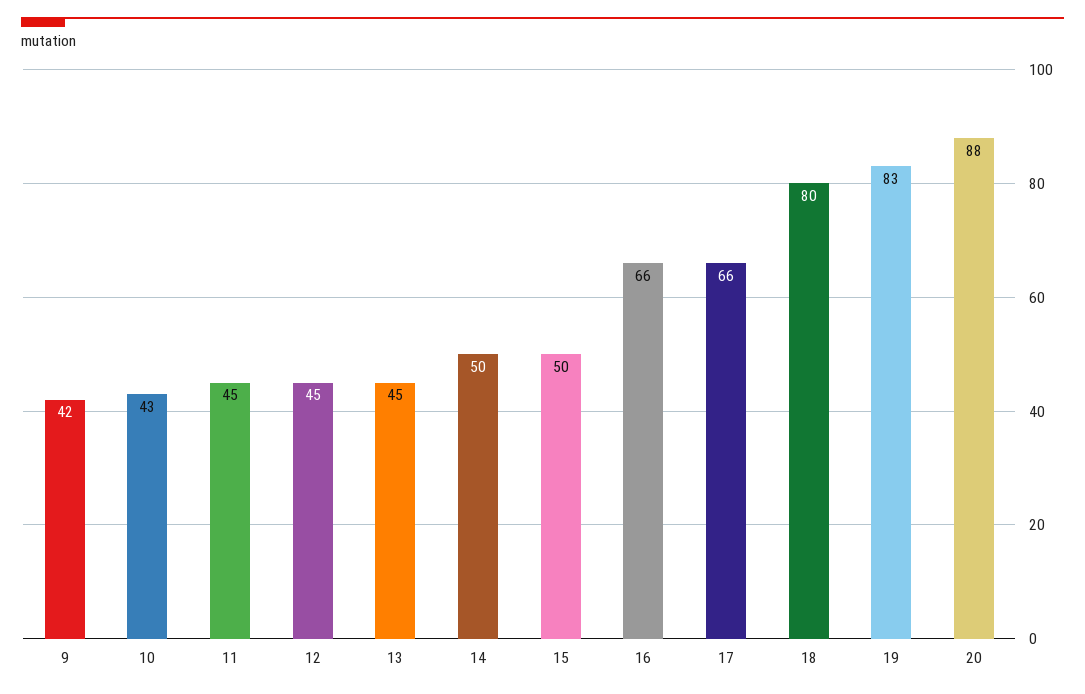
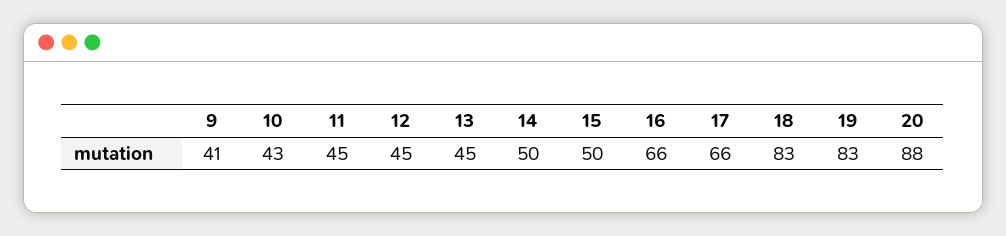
9: 42 -> 41
18: 80 -> 83

